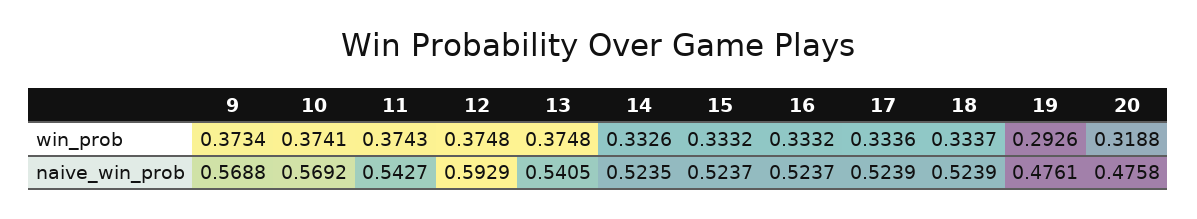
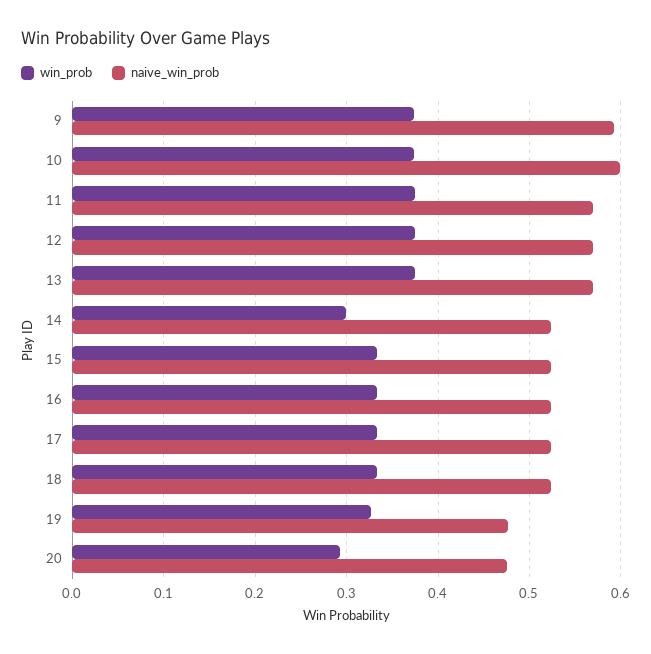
win_prob, 14: 0.3326 -> 0.3
win_prob, 19: 0.2926 -> 0.33
win_prob, 20: 0.3188 -> 0.29
naive_win_prob, 9: 0.5688 -> 0.59
naive_win_prob, 10: 0.5692 -> 0.6
naive_win_prob, 11: 0.5427 -> 0.57
naive_win_prob, 12: 0.5929 -> 0.57
naive_win_prob, 13: 0.5405 -> 0.57

